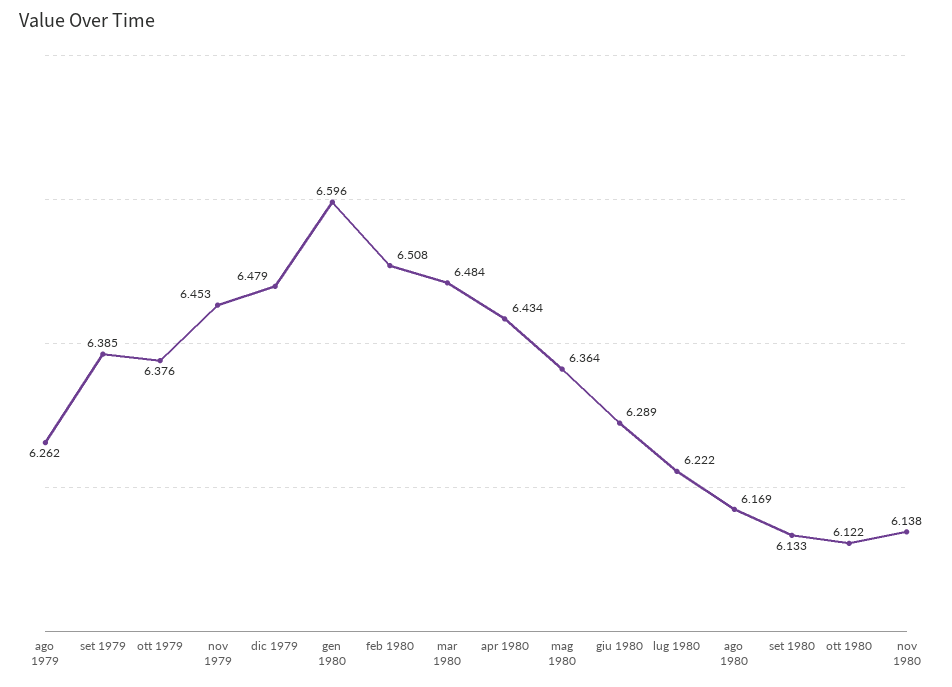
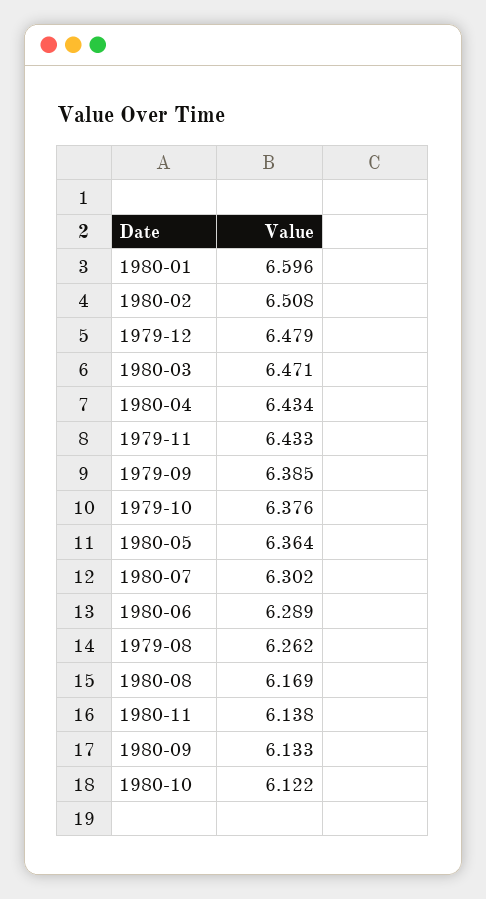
nov 1979: 6.453 -> 6.433
mar 1980: 6.484 -> 6.471
lug 1980: 6.222 -> 6.302

